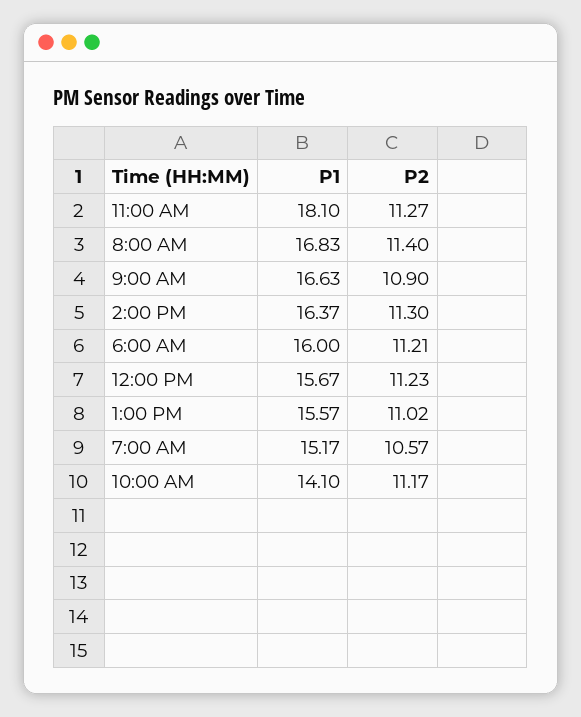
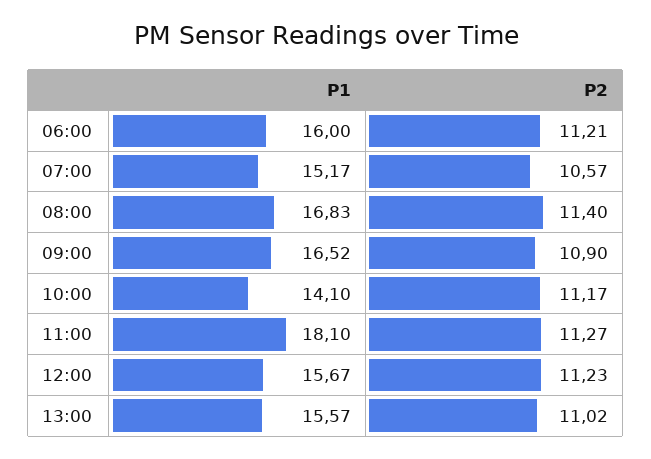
P1, 9:00 AM: 16.63 -> 16.52
P1, 2:00 PM: 16.37 -> none
P2, 2:00 PM: 11.3 -> none

